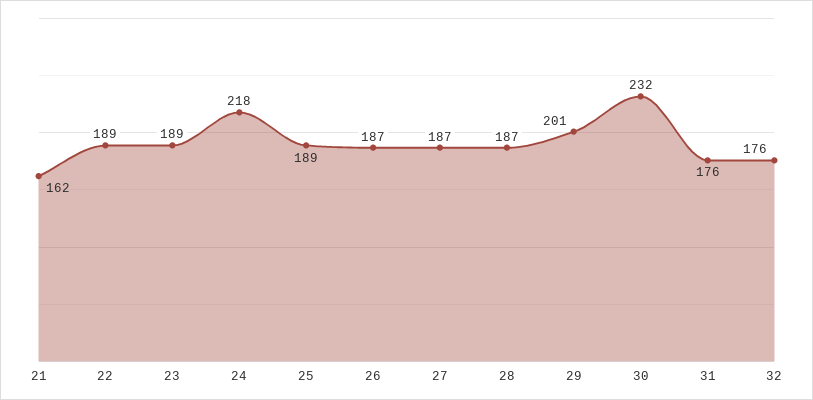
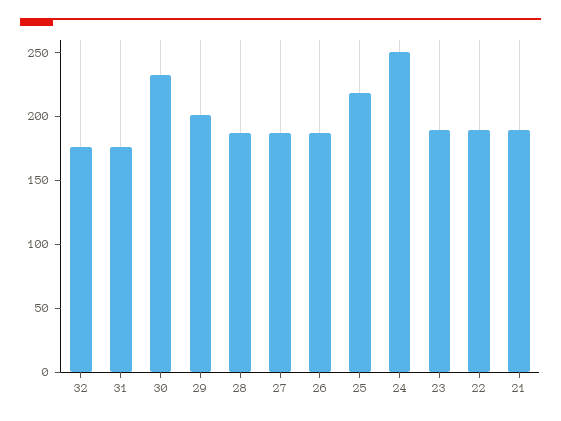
21: 162 -> 190
24: 218 -> 250
25: 189 -> 220

